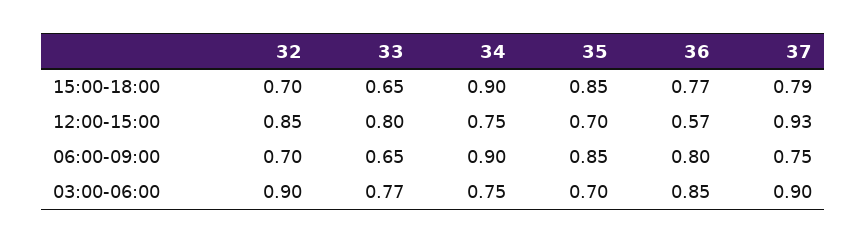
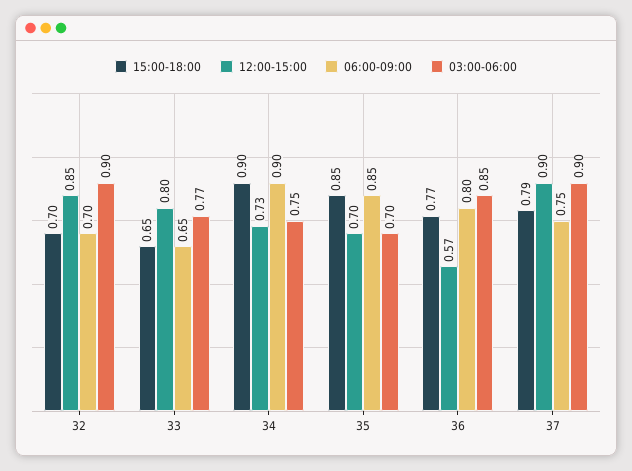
12:00-15:00, 34: 0.75 -> 0.73
12:00-15:00, 37: 0.93 -> 0.9

